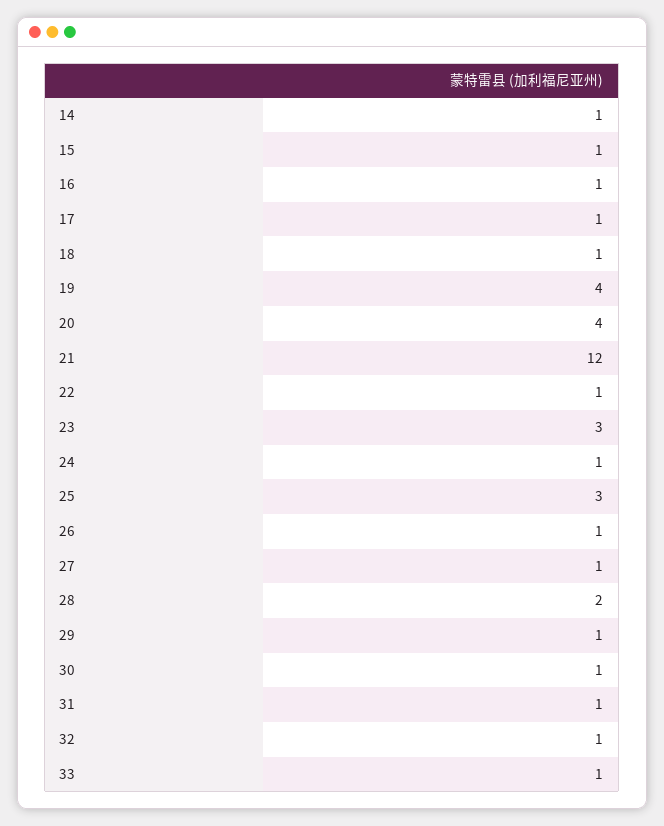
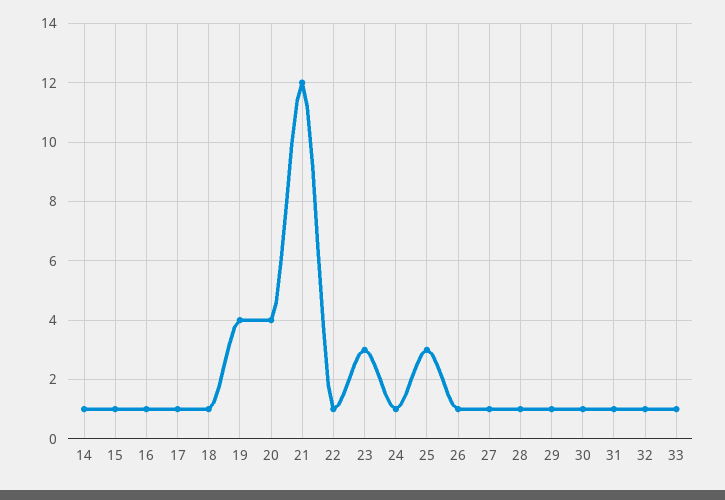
28: 2 -> 1

